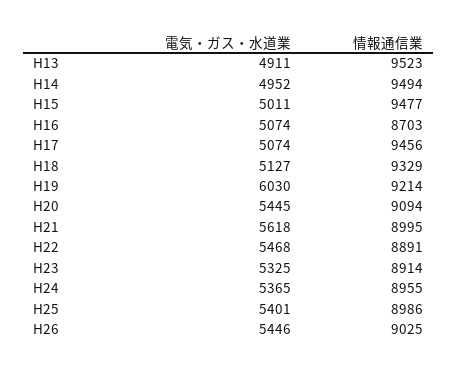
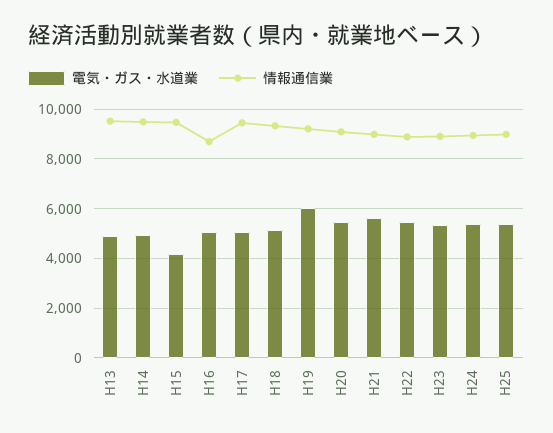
電気・ガス・水道業, H15: 5011 -> 4250
電気・ガス・水道業, H26: 5446 -> none
情報通信業, H26: 9025 -> none

